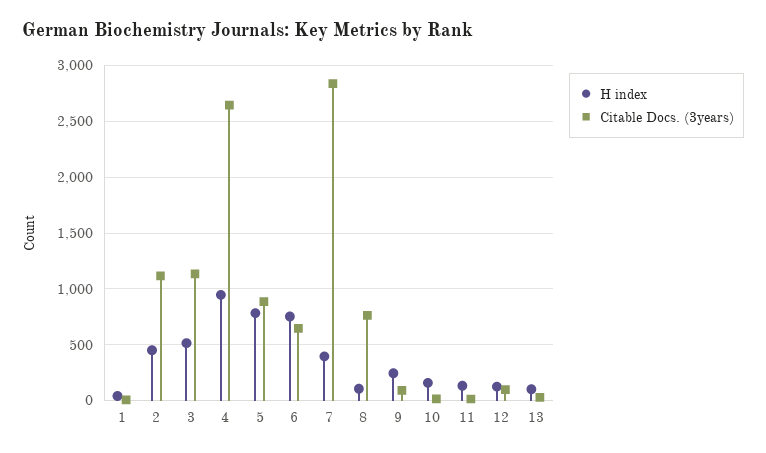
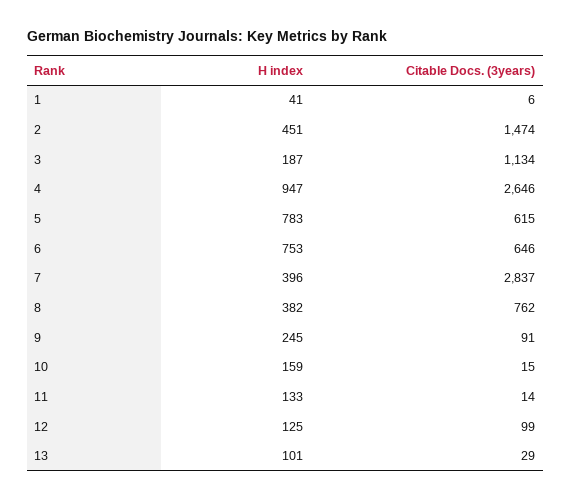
Citable Docs. (3years), 2: 1100 -> 1474
H index, 3: 500 -> 187
Citable Docs. (3years), 5: 900 -> 615
H index, 8: 100 -> 382

